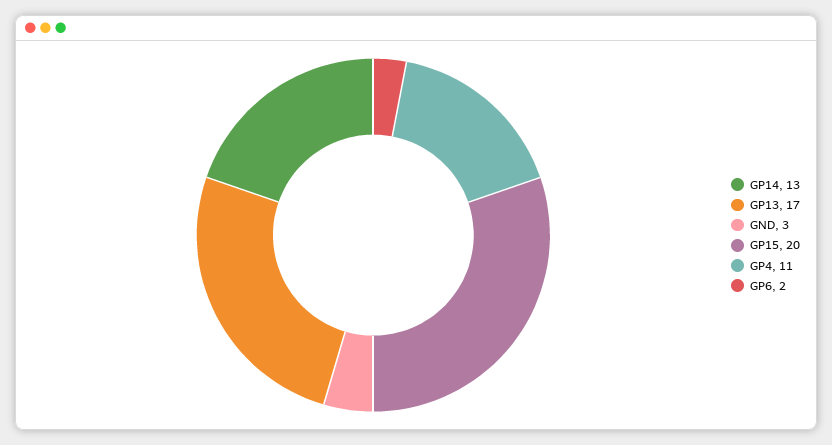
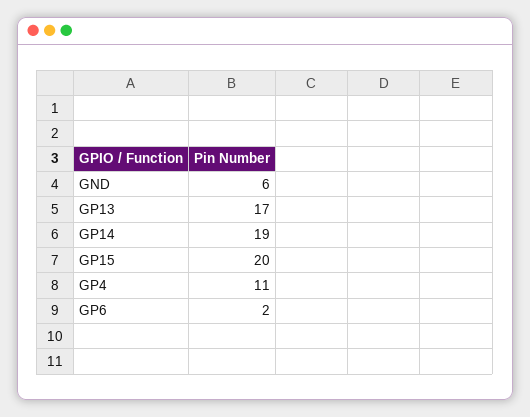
GP14: 13 -> 19
GND: 3 -> 6

